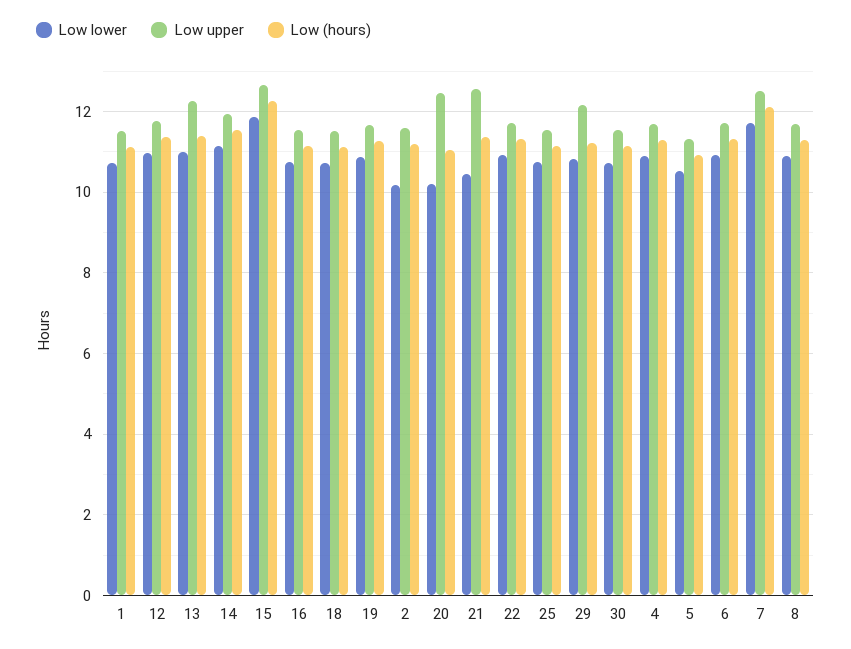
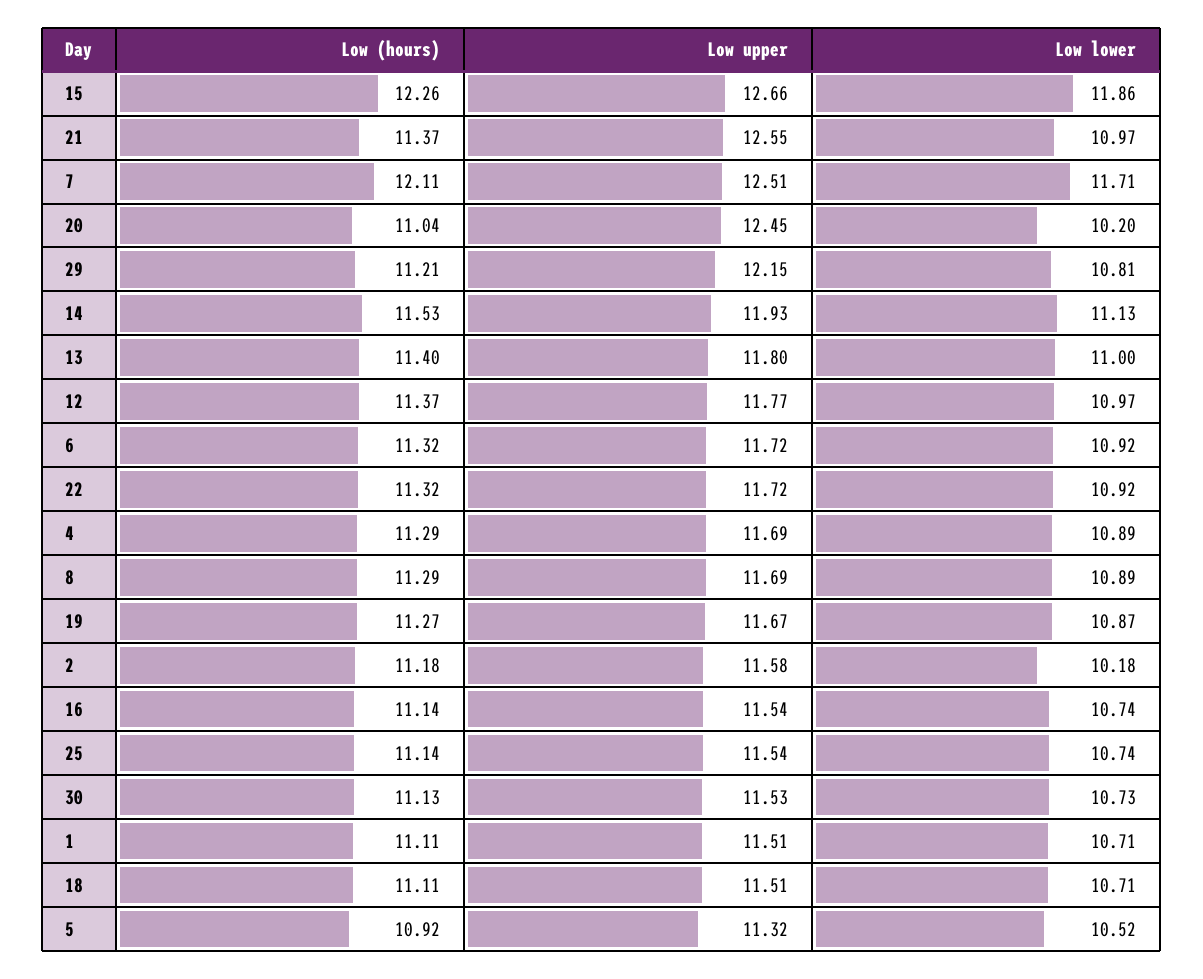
Low upper, 13: 12.2 -> 11.8
Low lower, 21: 10.4 -> 10.97

